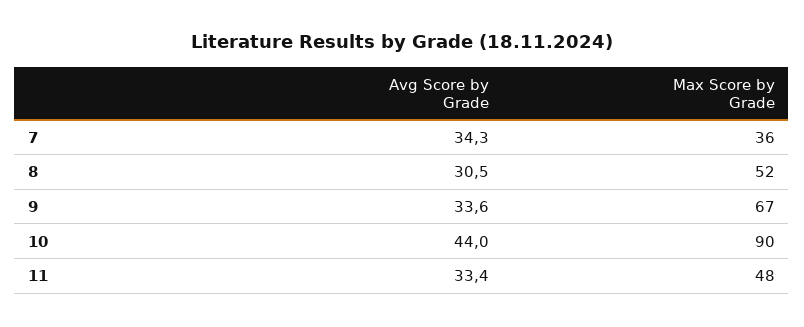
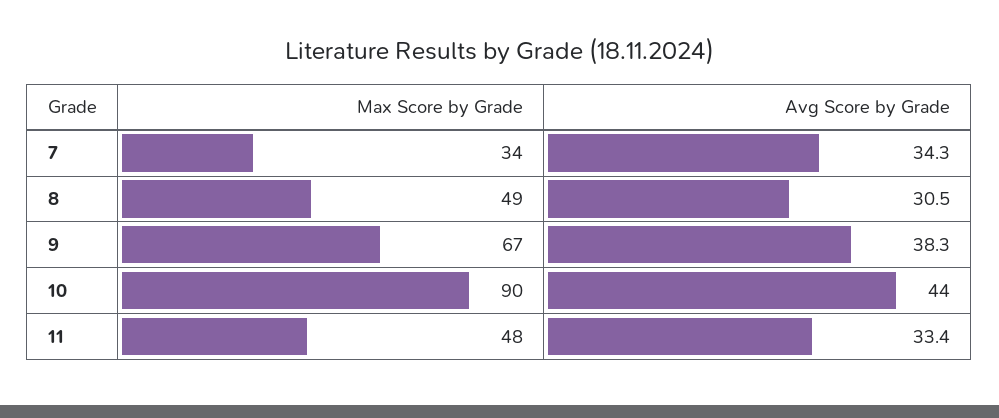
Max Score by Grade, 7: 36 -> 34
Max Score by Grade, 8: 52 -> 49
Avg Score by Grade, 9: 33.6 -> 38.3

